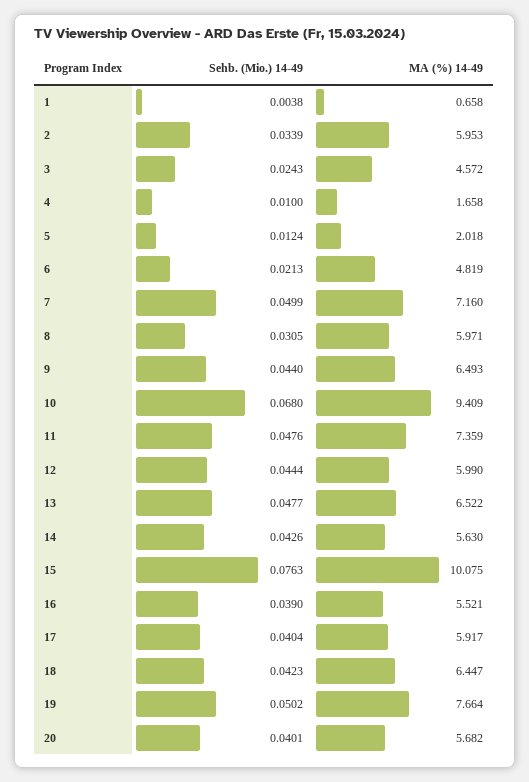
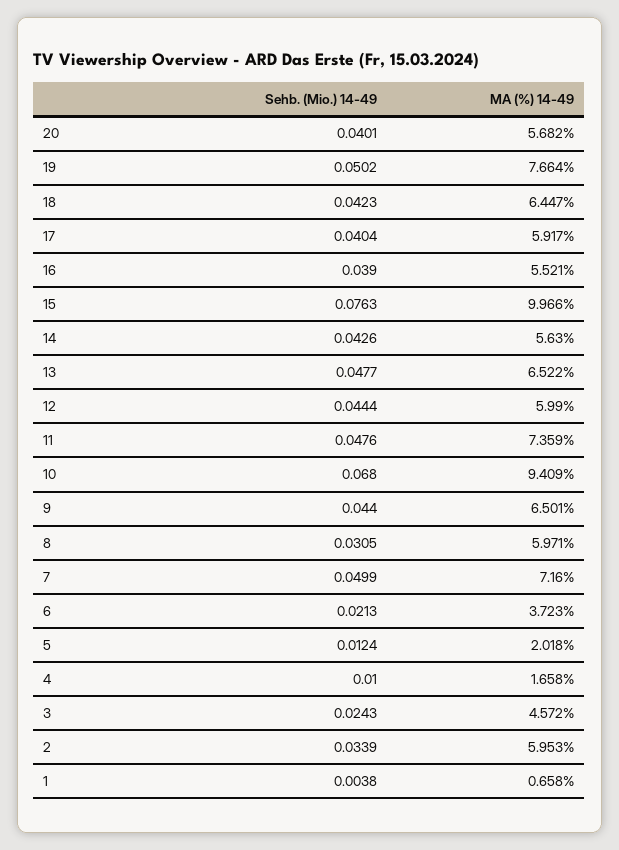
MA (%) 14-49, 6: 4.819 -> 3.723
MA (%) 14-49, 9: 6.493 -> 6.501
MA (%) 14-49, 15: 10.075 -> 9.966

